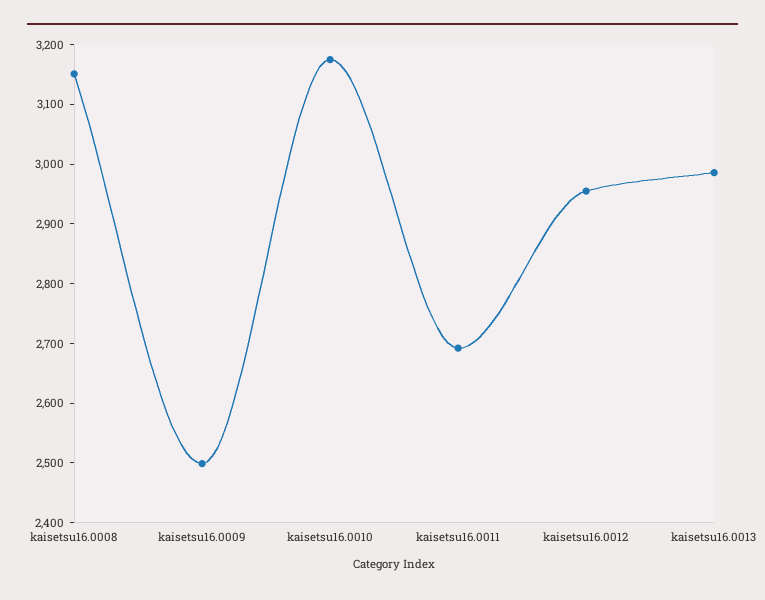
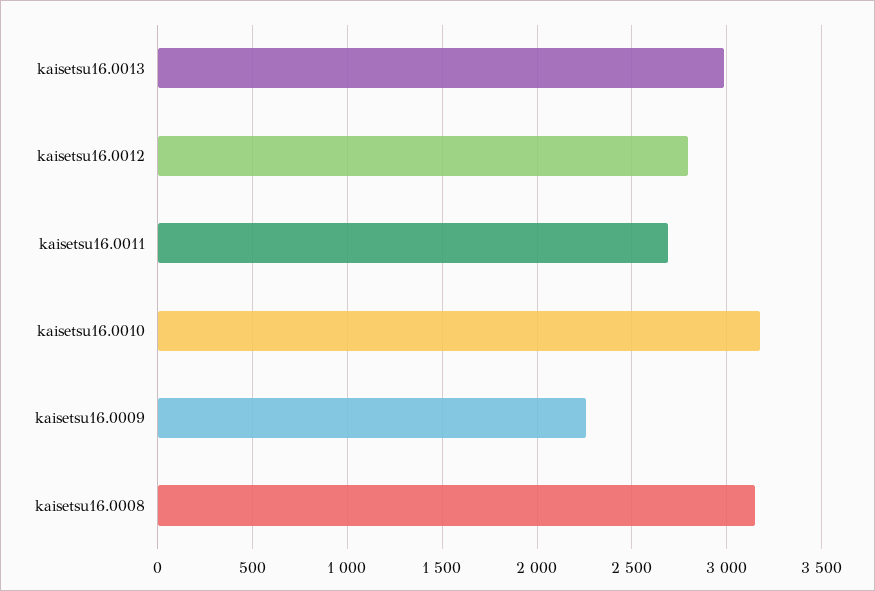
kaisetsu16.0009: 2500 -> 2250
kaisetsu16.0012: 2960 -> 2800

